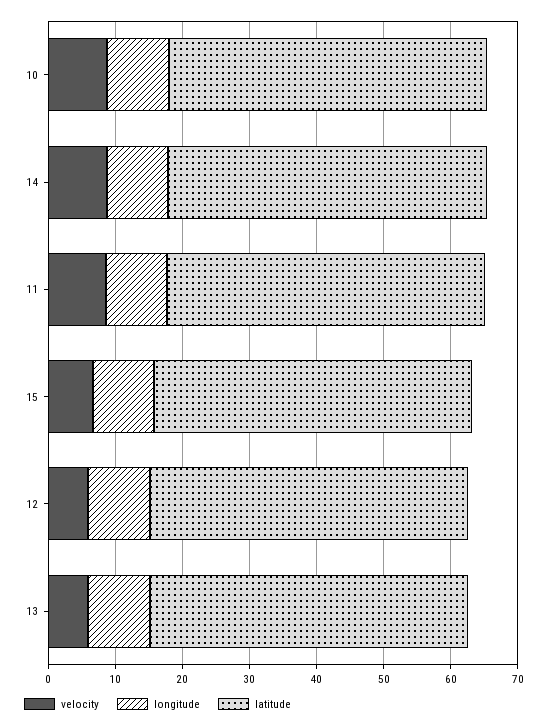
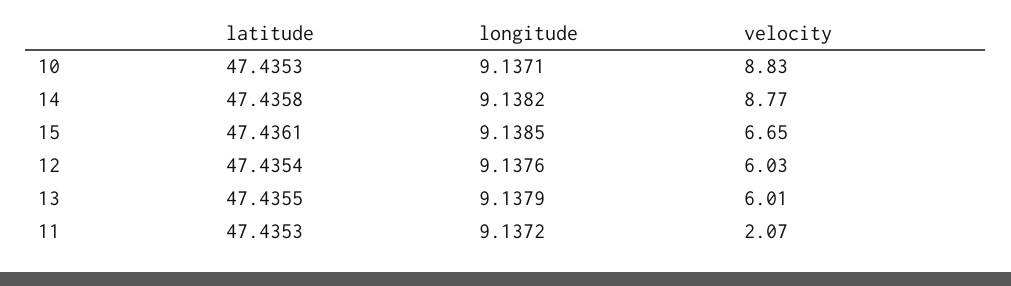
velocity, 11: 8 -> 2.07

